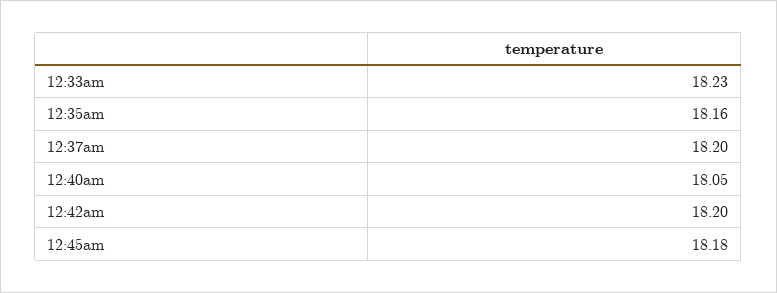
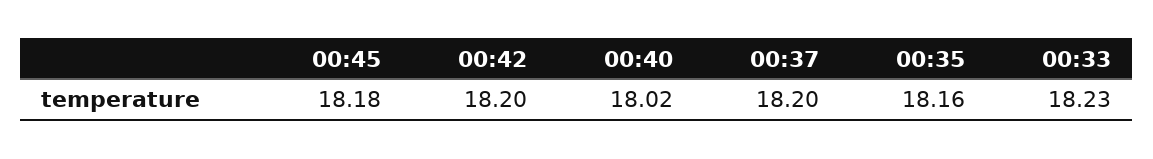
12:40am: 18.05 -> 18.02

